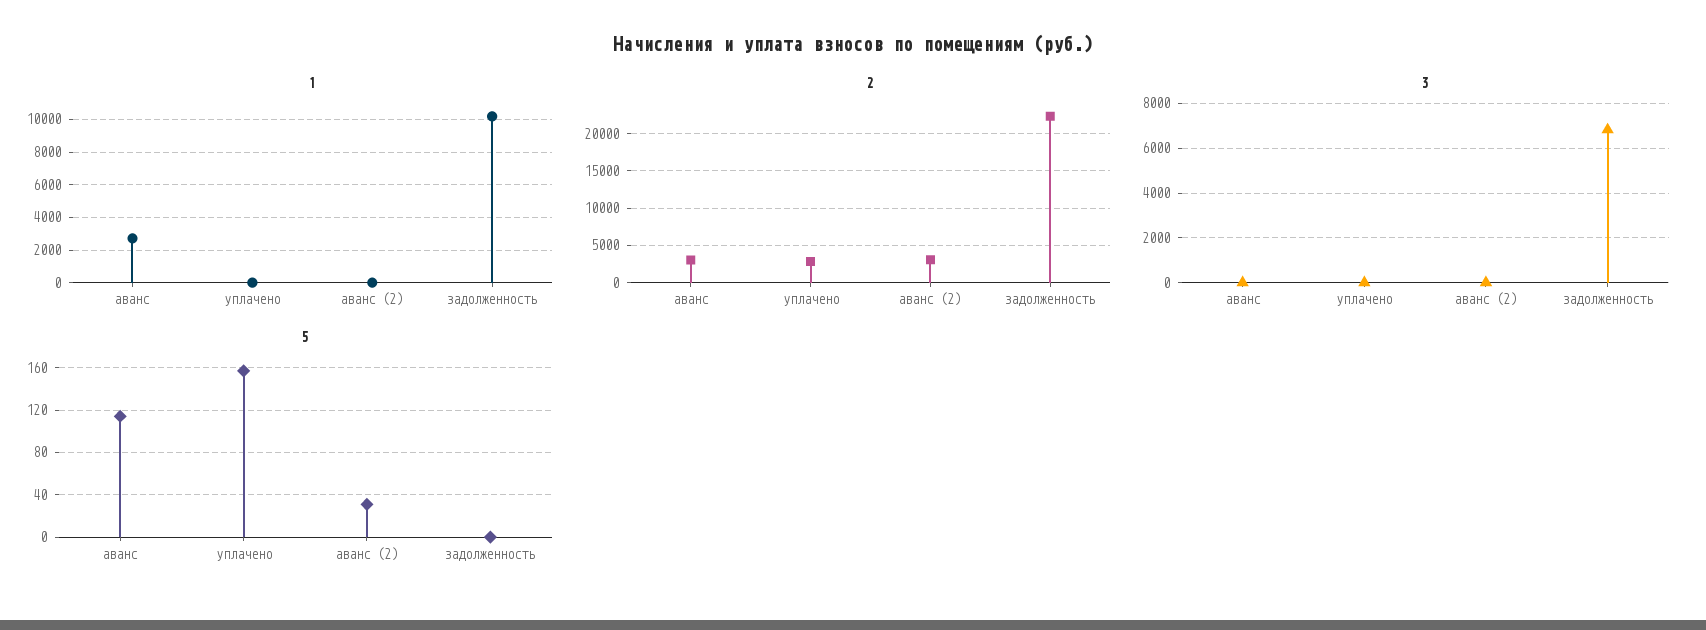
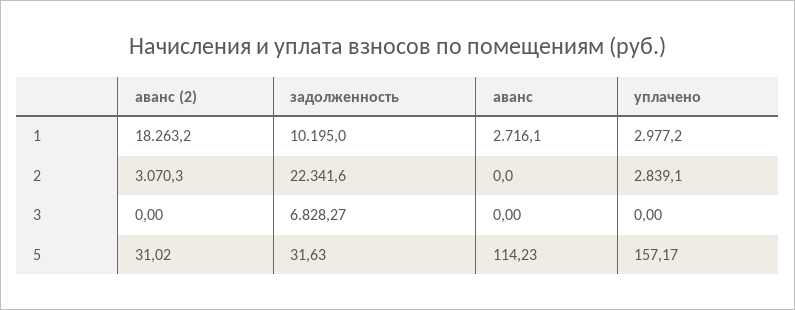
1, уплачено: 0 -> 2977.2
1, аванс (2): 0 -> 18263.2
2, аванс: 3000 -> 0
5, задолженность: 0 -> 31.63

